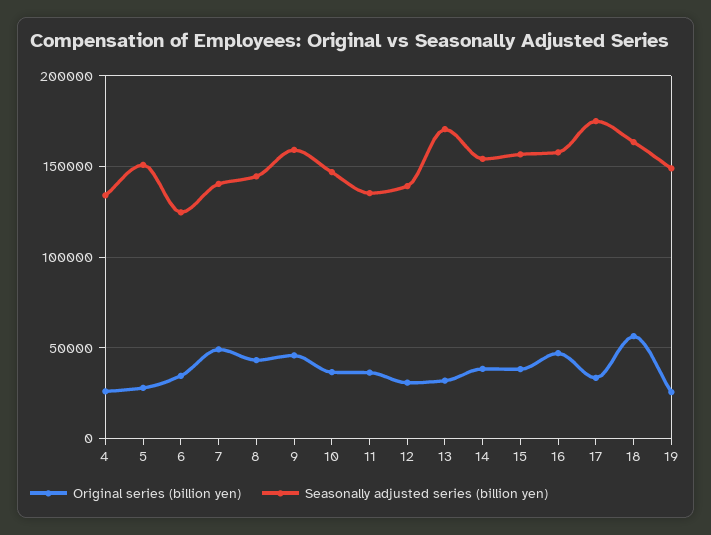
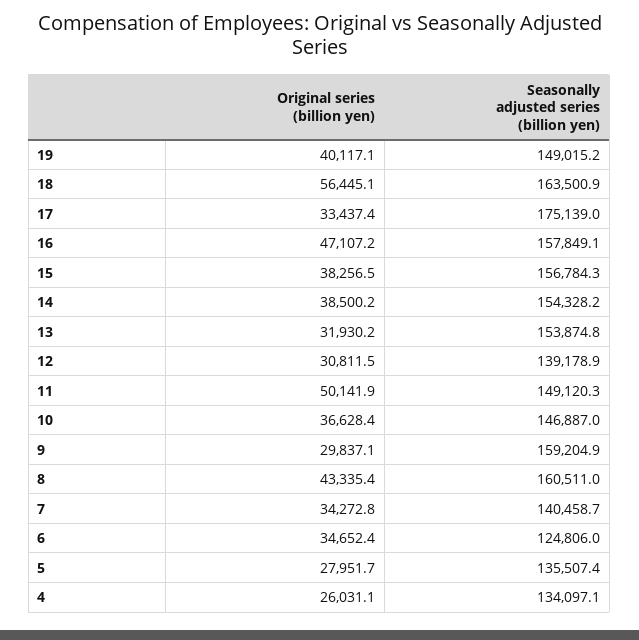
Seasonally adjusted series (billion yen), 5: 150000 -> 135507.4
Original series (billion yen), 7: 50000 -> 34272.8
Seasonally adjusted series (billion yen), 8: 145000 -> 160511
Original series (billion yen), 9: 45000 -> 29837.1
Original series (billion yen), 11: 35000 -> 50141.9
Seasonally adjusted series (billion yen), 11: 135000 -> 149120.3
Seasonally adjusted series (billion yen), 13: 170000 -> 153874.8
Original series (billion yen), 19: 25000 -> 40117.1

